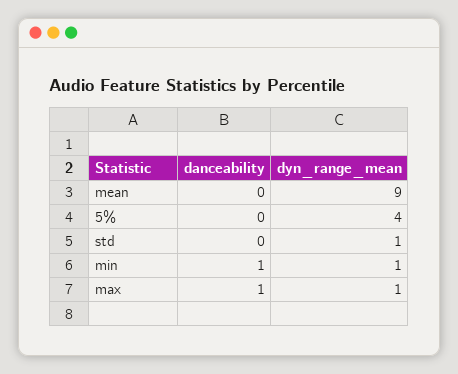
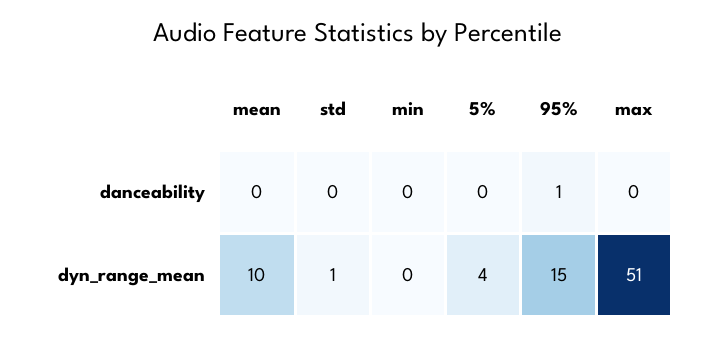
dyn_range_mean, mean: 9 -> 10
danceability, min: 1 -> 0
dyn_range_mean, min: 1 -> 0
danceability, max: 1 -> 0
dyn_range_mean, max: 1 -> 51
danceability, 95%: none -> 1
dyn_range_mean, 95%: none -> 15

